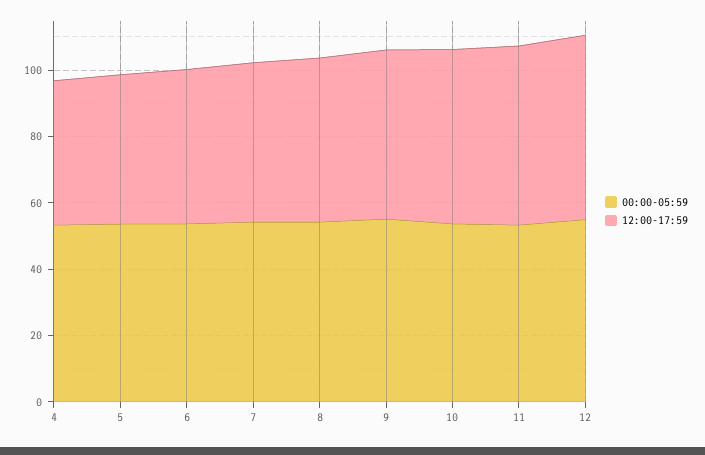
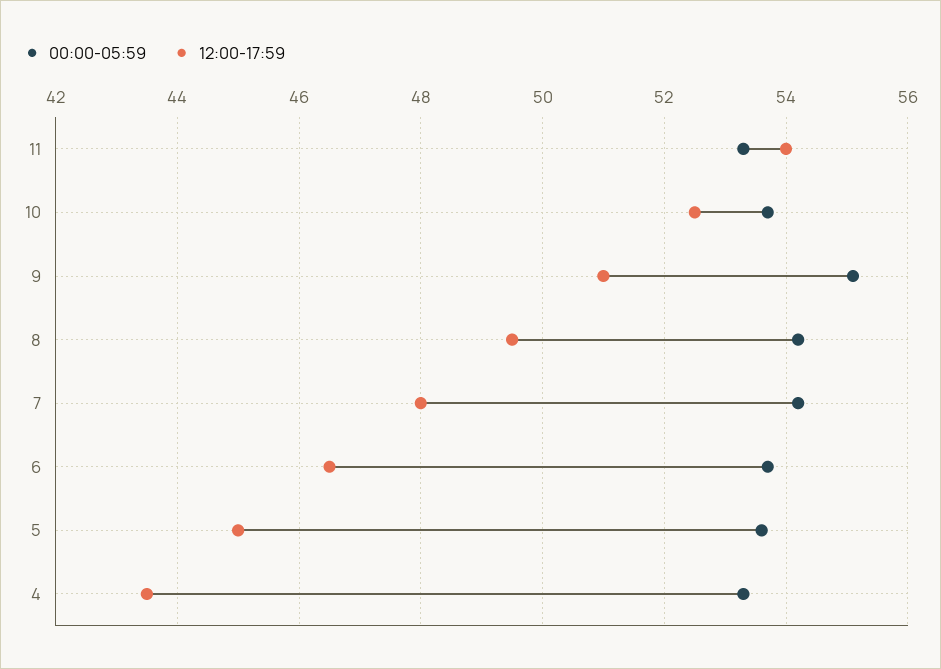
00:00-05:59, 12: 55 -> none
12:00-17:59, 12: 55 -> none

